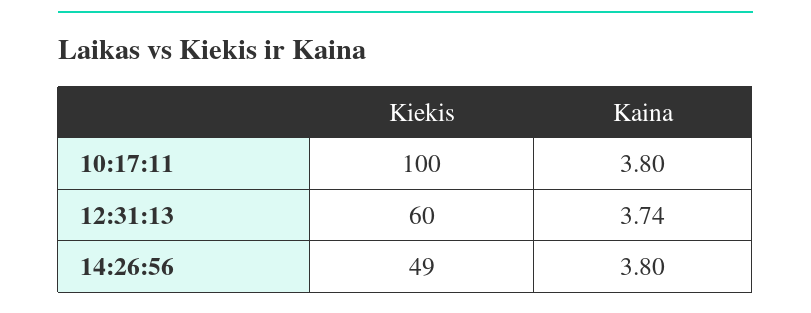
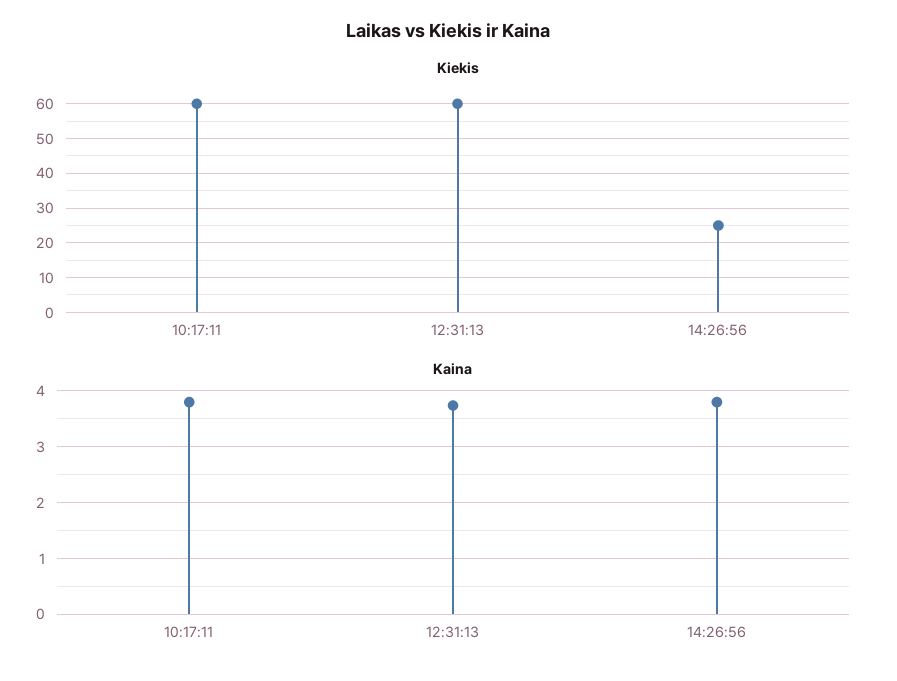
Kiekis, 10:17:11: 100 -> 60
Kiekis, 14:26:56: 49 -> 25

